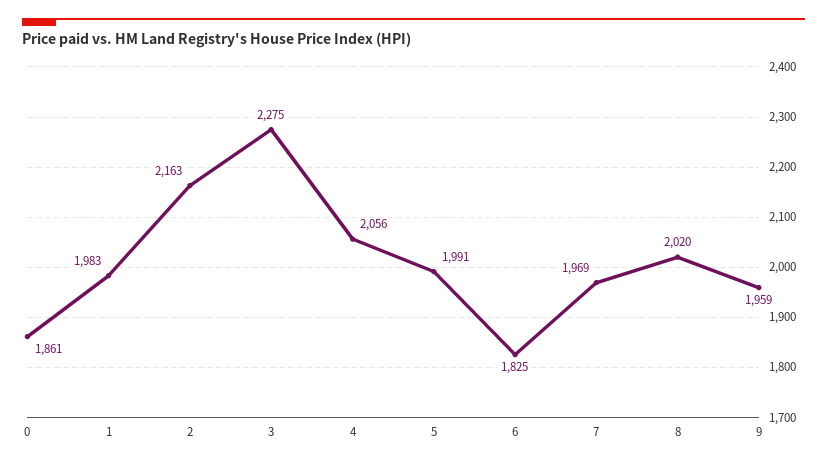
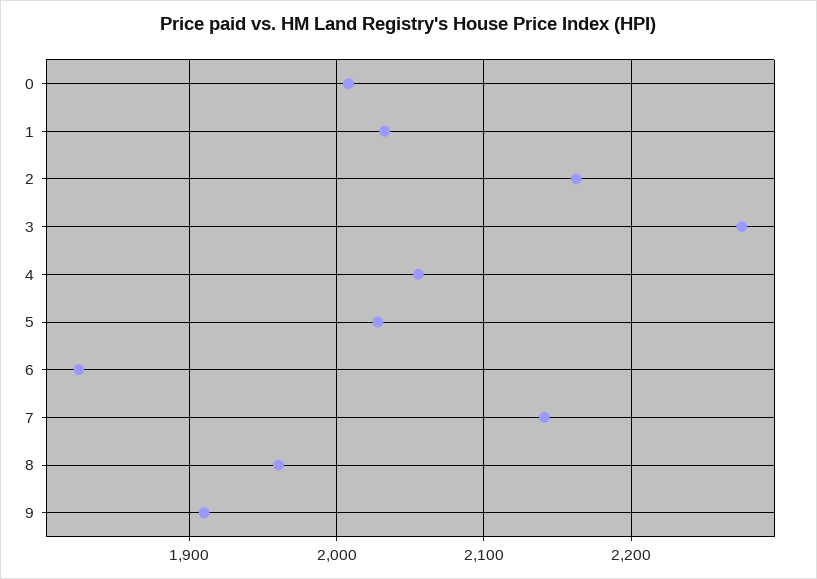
0: 1861 -> 2010
1: 1983 -> 2030
5: 1991 -> 2030
7: 1969 -> 2140
8: 2020 -> 1960
9: 1959 -> 1910

